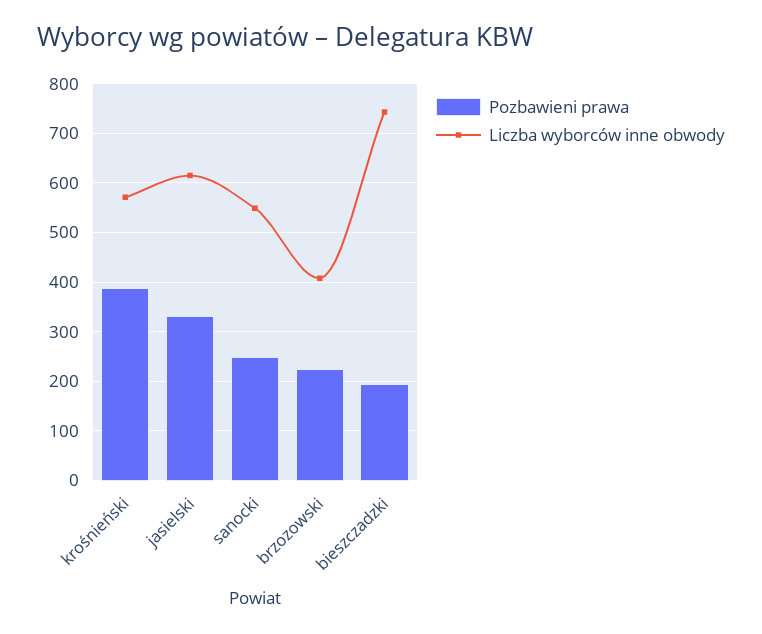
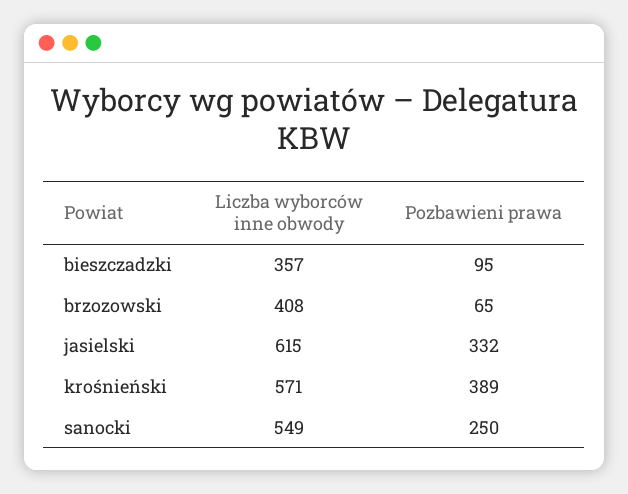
Pozbawieni prawa, brzozowski: 220 -> 65
Pozbawieni prawa, bieszczadzki: 200 -> 95
Liczba wyborców inne obwody, bieszczadzki: 740 -> 357

